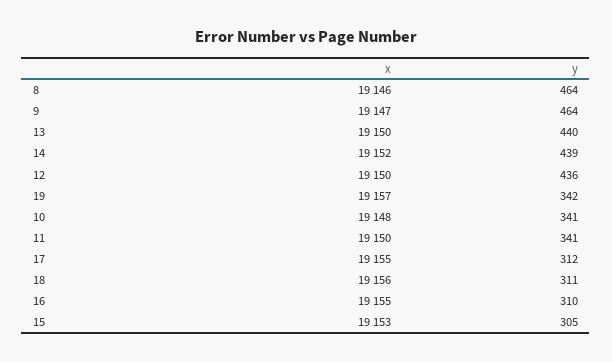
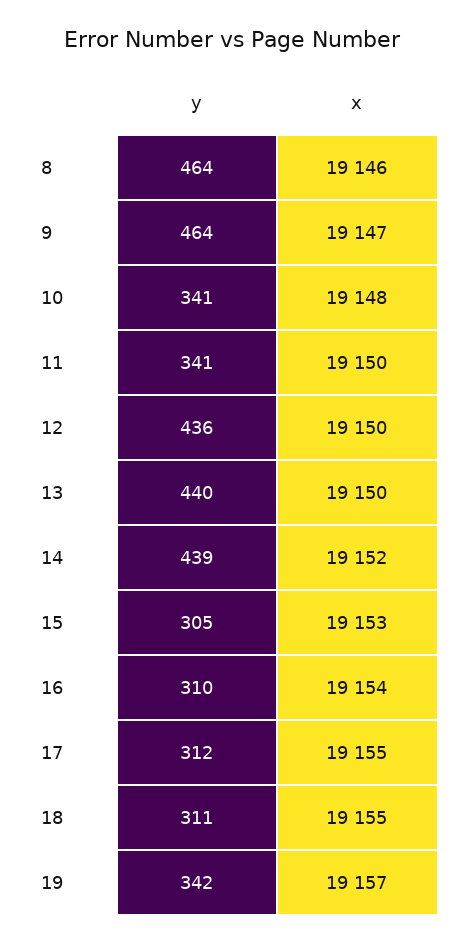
x, 18: 19156 -> 19155
x, 16: 19155 -> 19154

